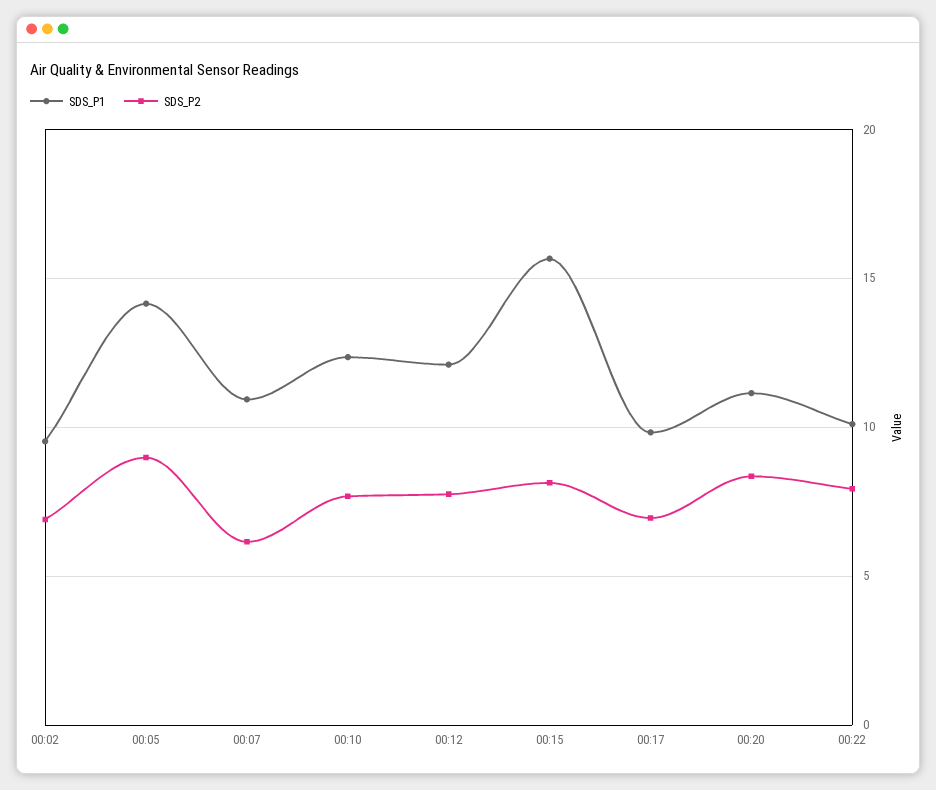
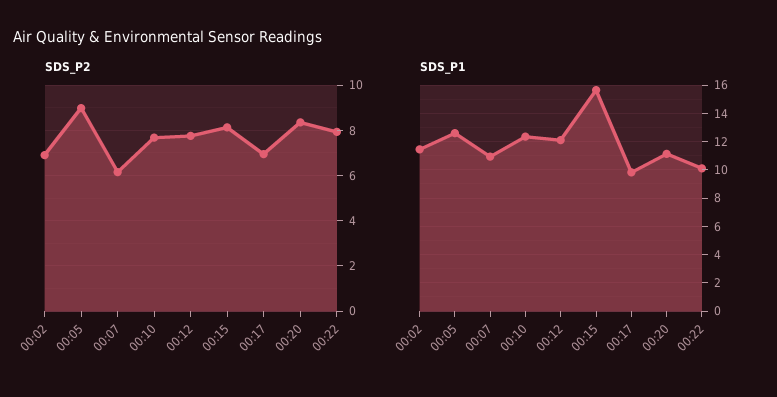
SDS_P1, 00:02: 9.5 -> 11.5
SDS_P1, 00:05: 14 -> 12.5

